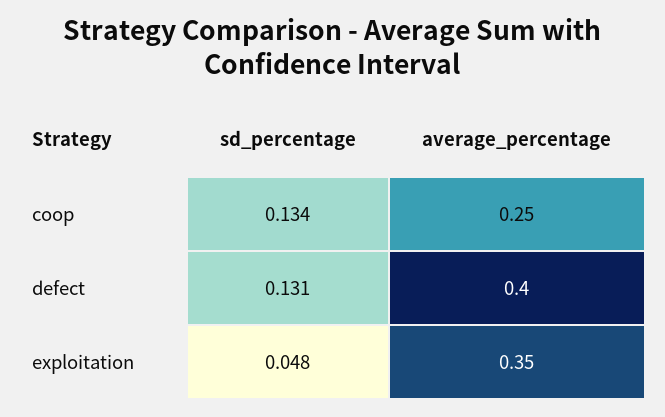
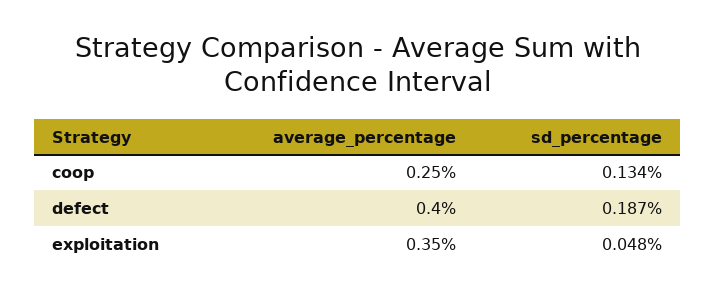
sd_percentage, defect: 0.131 -> 0.187

